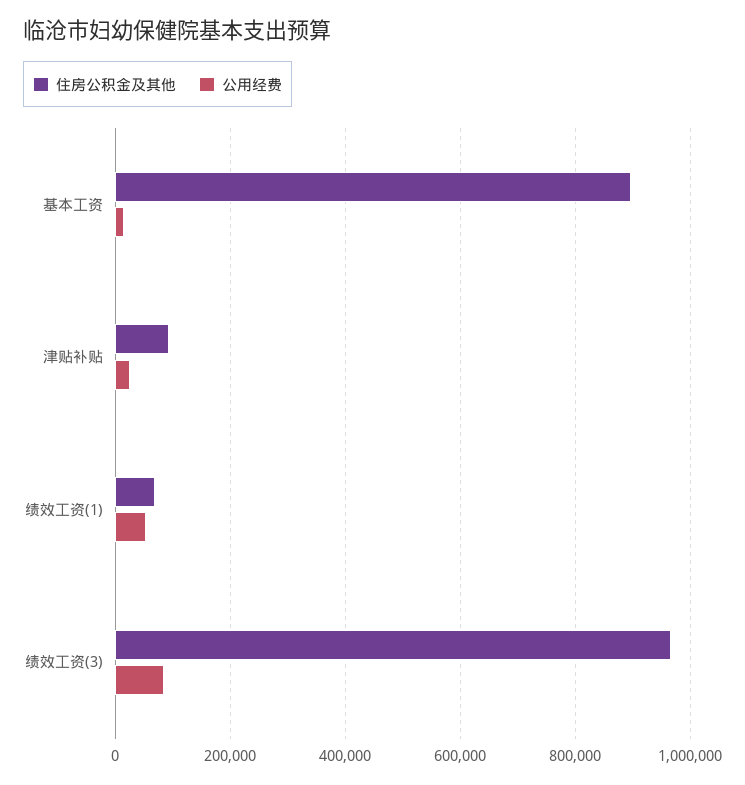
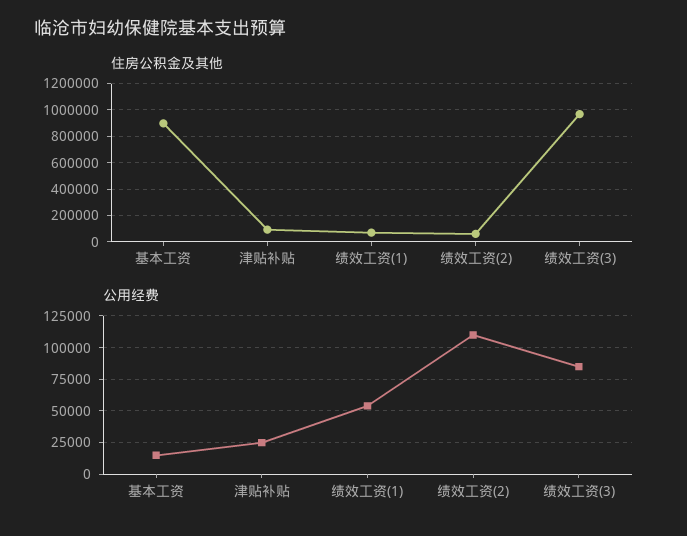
住房公积金及其他, 绩效工资(2): none -> 50000
公用经费, 绩效工资(2): none -> 110000

